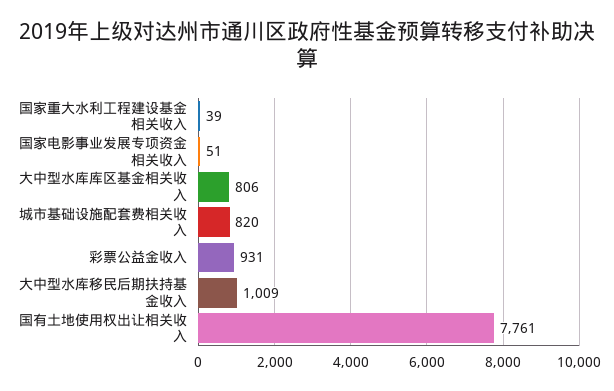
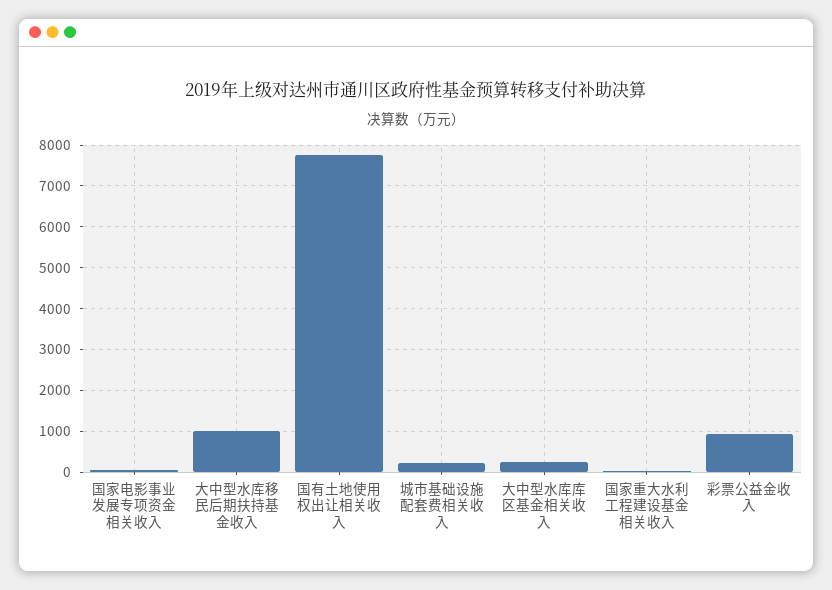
大中型水库库区基金相关收入: 806 -> 200
城市基础设施配套费相关收入: 820 -> 200

